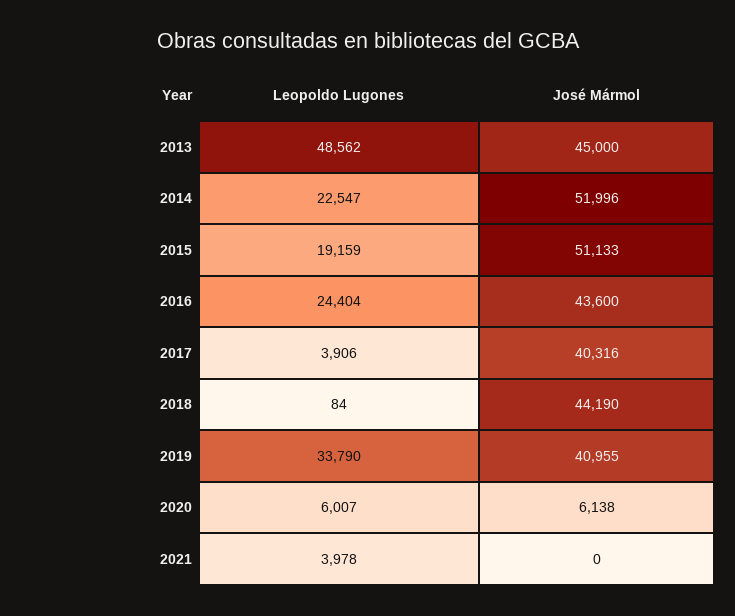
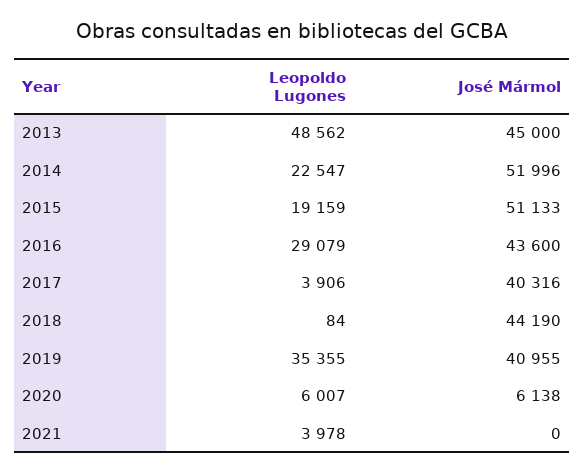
Leopoldo Lugones, 2016: 24404 -> 29079
Leopoldo Lugones, 2019: 33790 -> 35355

